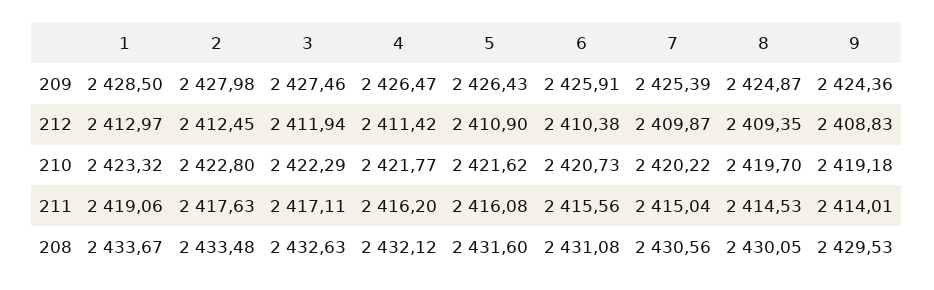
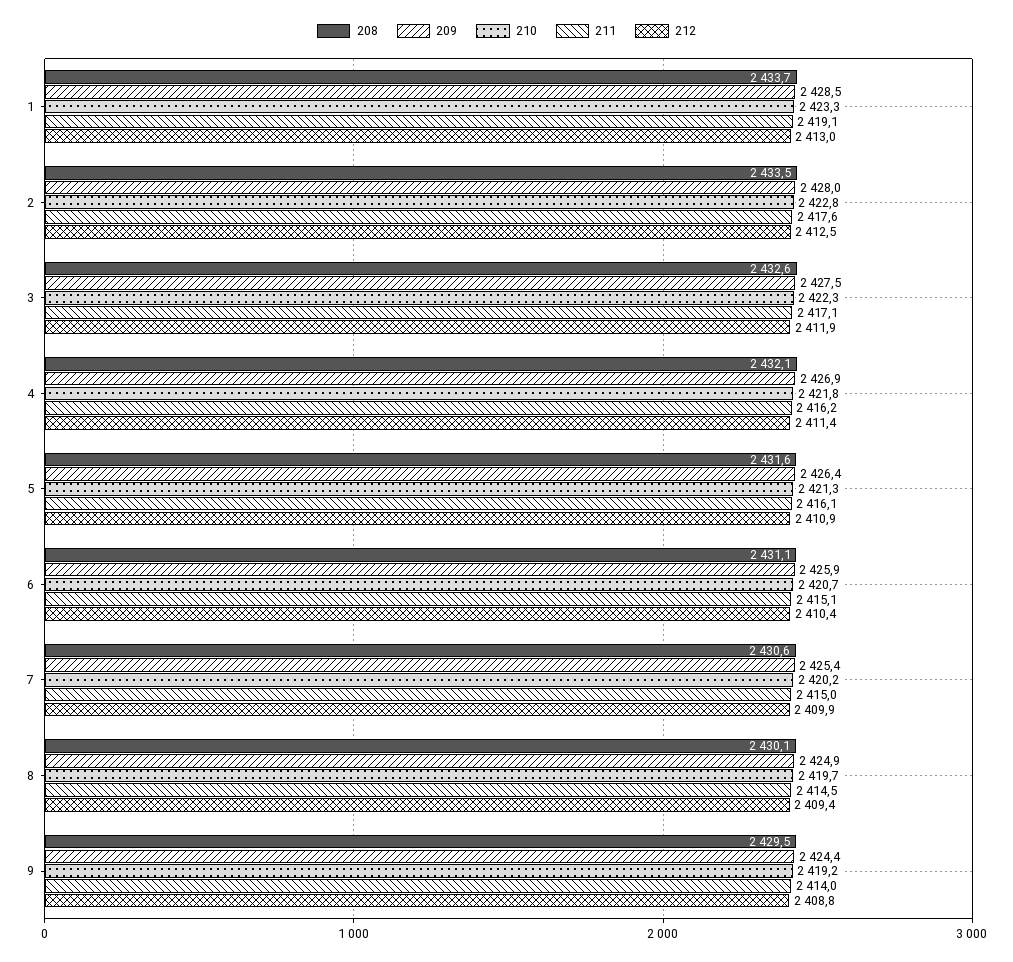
209, 4: 2426.47 -> 2426.9
210, 5: 2421.62 -> 2421.3
211, 6: 2415.56 -> 2415.1

